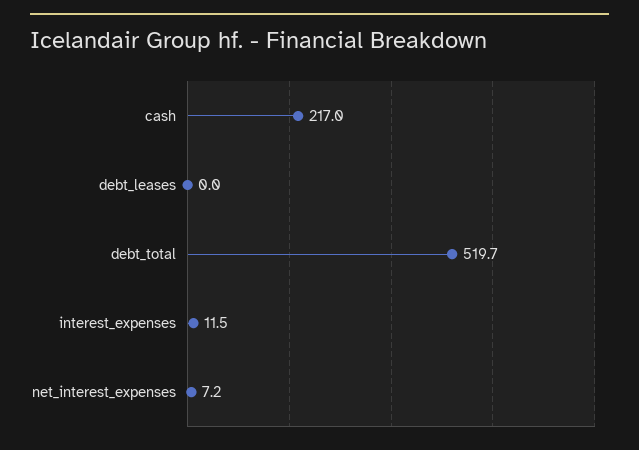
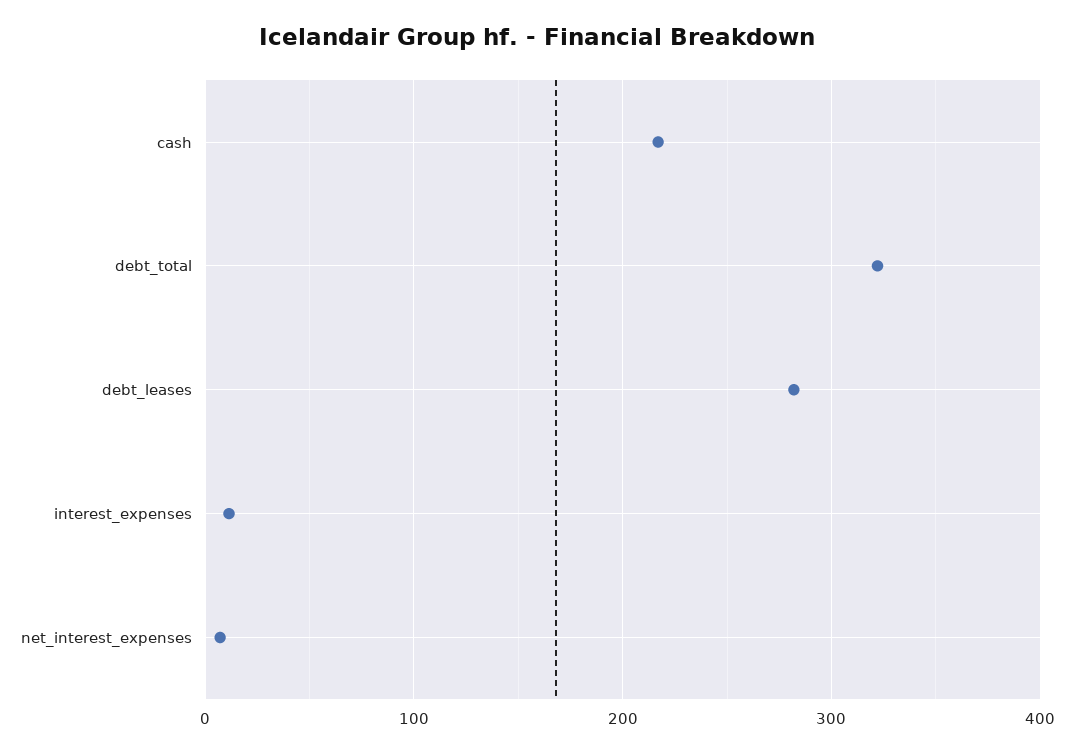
debt_leases: 0 -> 280
debt_total: 519.7 -> 320

